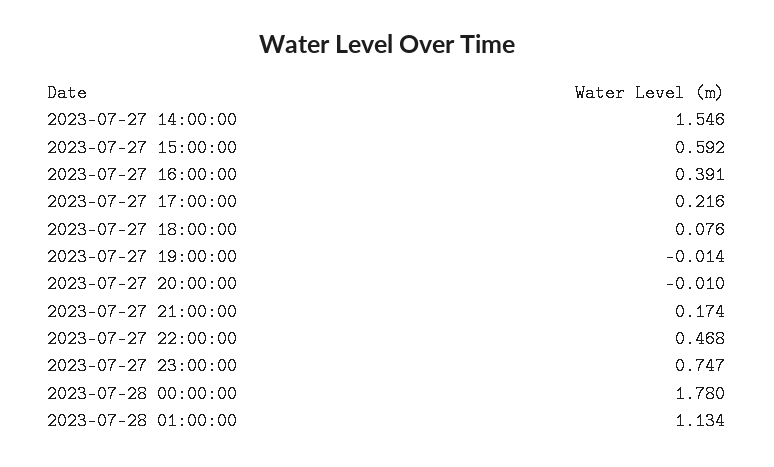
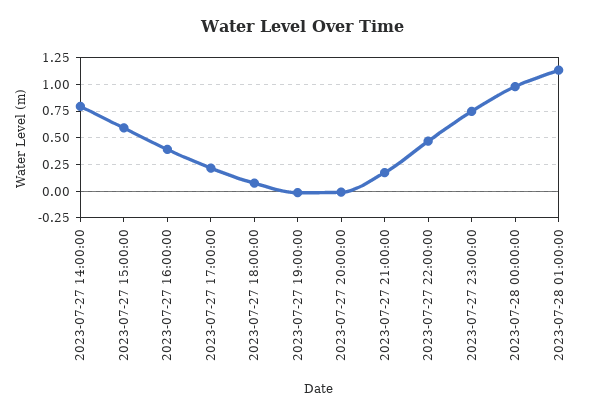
2023-07-27 14:00:00: 1.546 -> 0.75
2023-07-28 00:00:00: 1.78 -> 1

